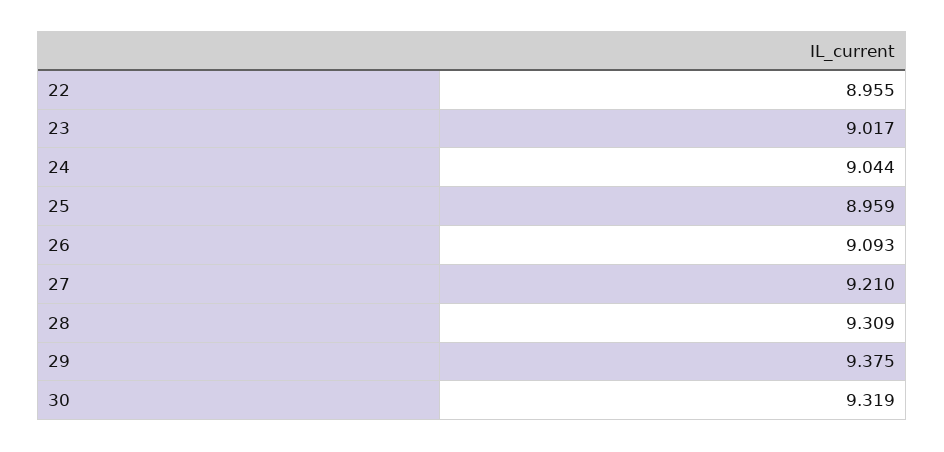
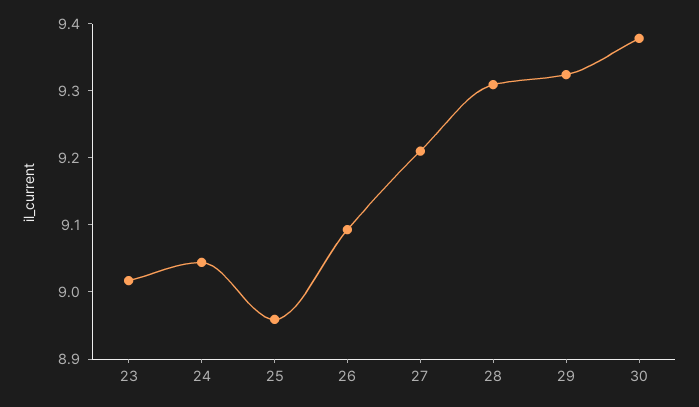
22: 8.955 -> none
29: 9.375 -> 9.32
30: 9.319 -> 9.38

